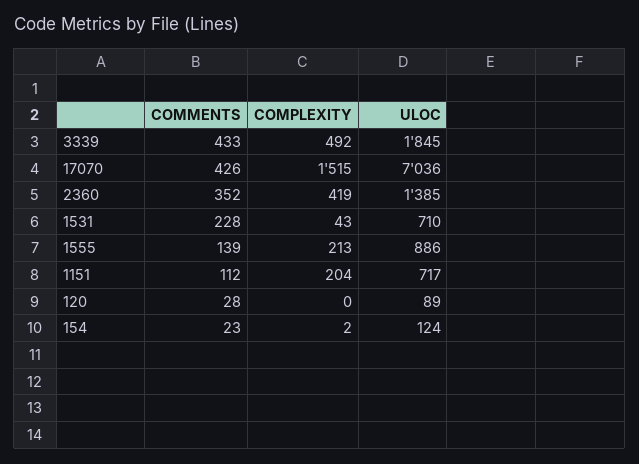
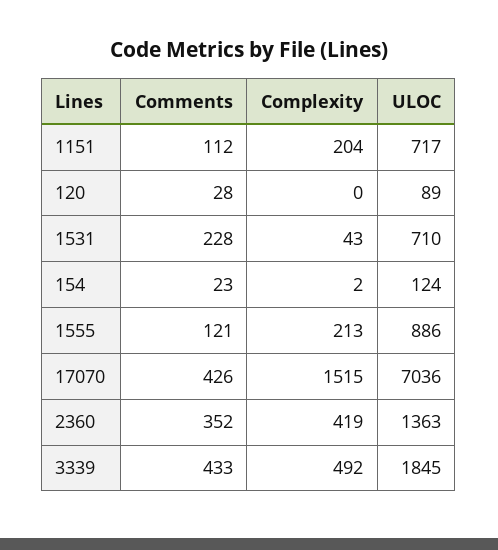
ULOC, 2360: 1385 -> 1363
COMMENTS, 1555: 139 -> 121

